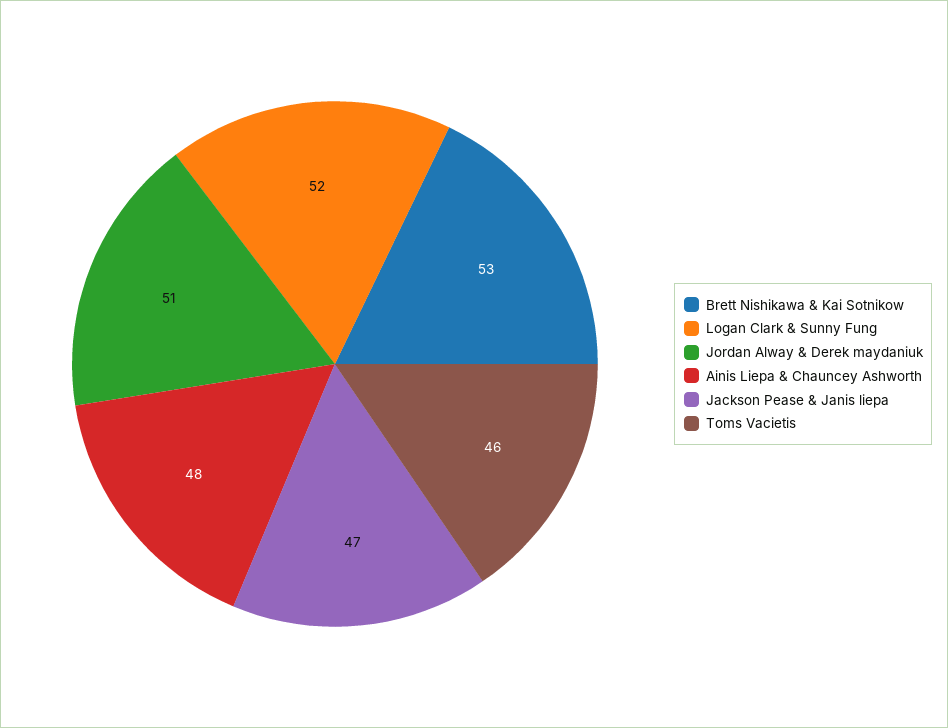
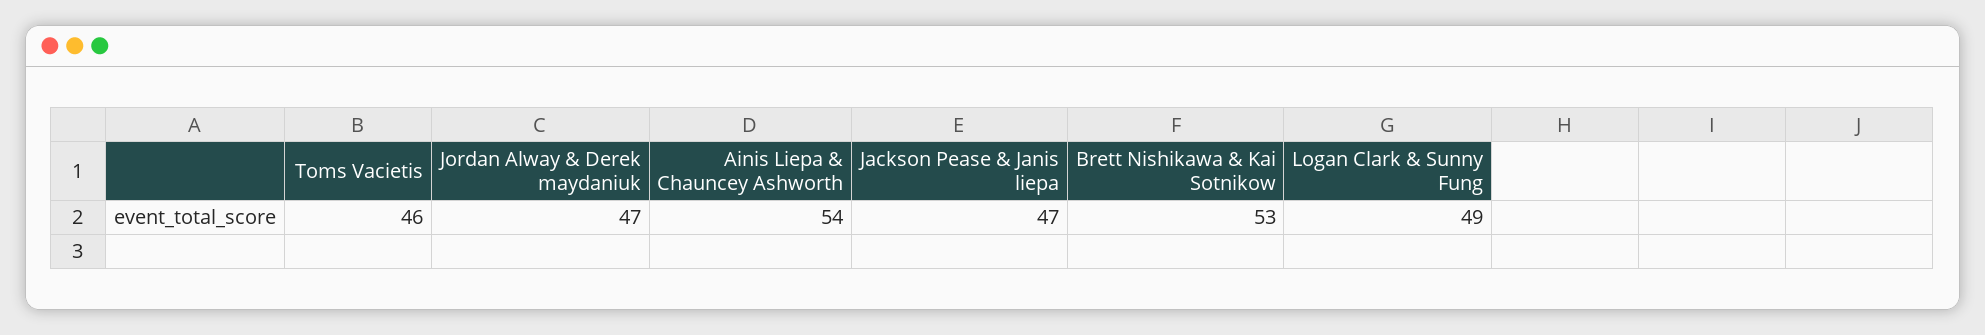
Logan Clark & Sunny Fung: 52 -> 49
Jordan Alway & Derek maydaniuk: 51 -> 47
Ainis Liepa & Chauncey Ashworth: 48 -> 54

